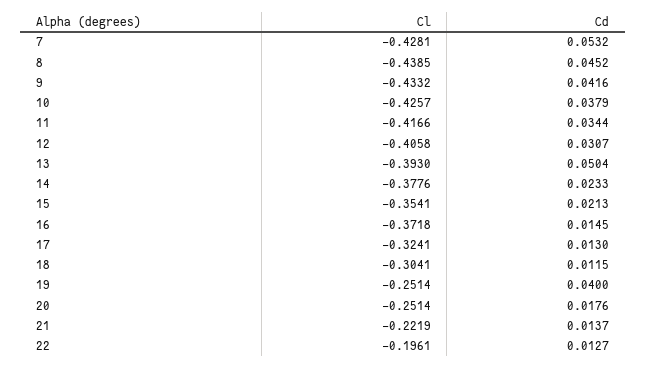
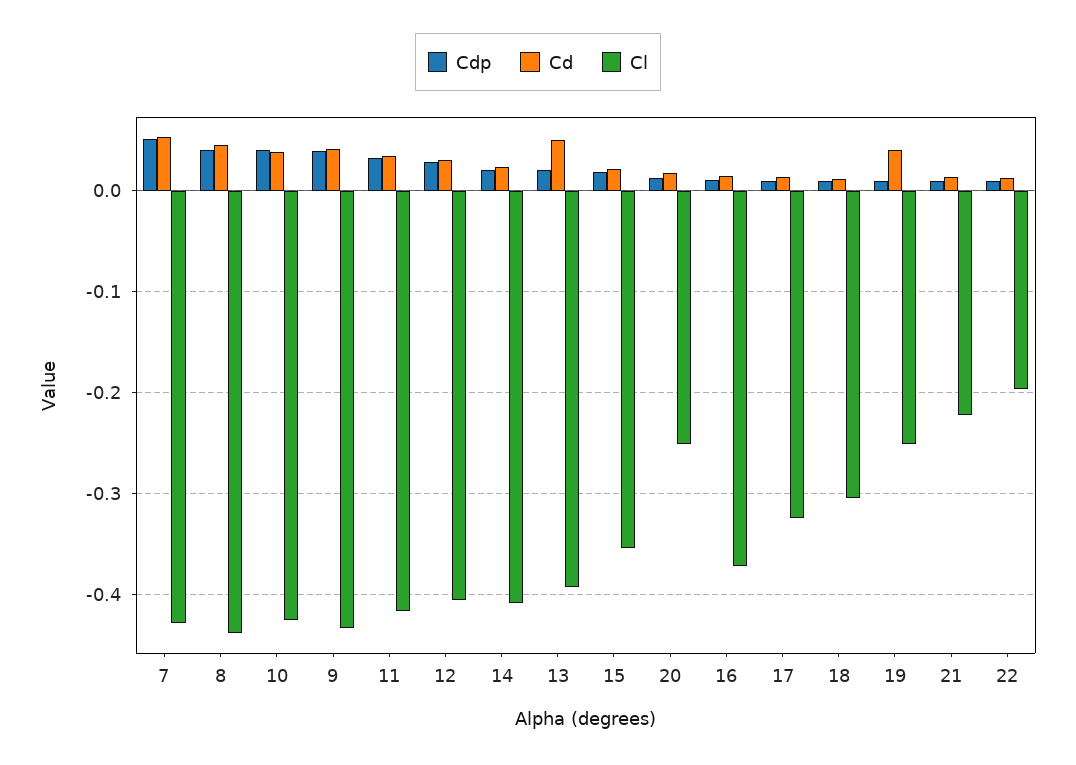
Cl, 14: -0.3776 -> -0.41
Cdp, 7: none -> 0.05
Cdp, 8: none -> 0.04
Cdp, 10: none -> 0.04
Cdp, 9: none -> 0.04
Cdp, 11: none -> 0.03
Cdp, 12: none -> 0.03
Cdp, 14: none -> 0.02
Cdp, 13: none -> 0.02
Cdp, 15: none -> 0.02
Cdp, 20: none -> 0.01
Cdp, 16: none -> 0.01
Cdp, 17: none -> 0.01
Cdp, 18: none -> 0.01
Cdp, 19: none -> 0.01
Cdp, 21: none -> 0.01
Cdp, 22: none -> 0.01

